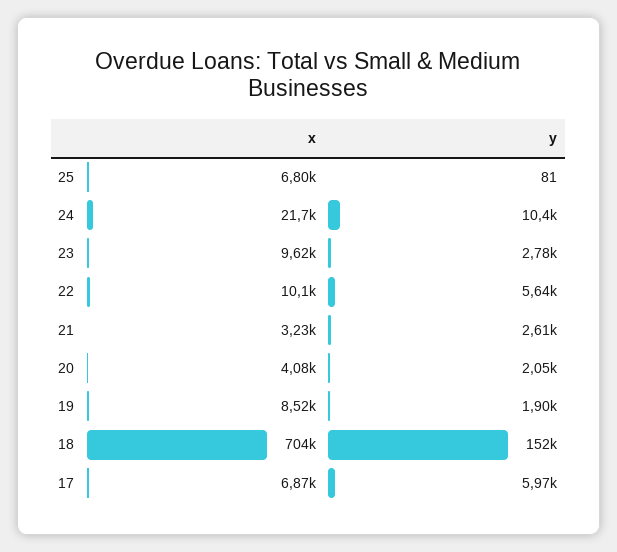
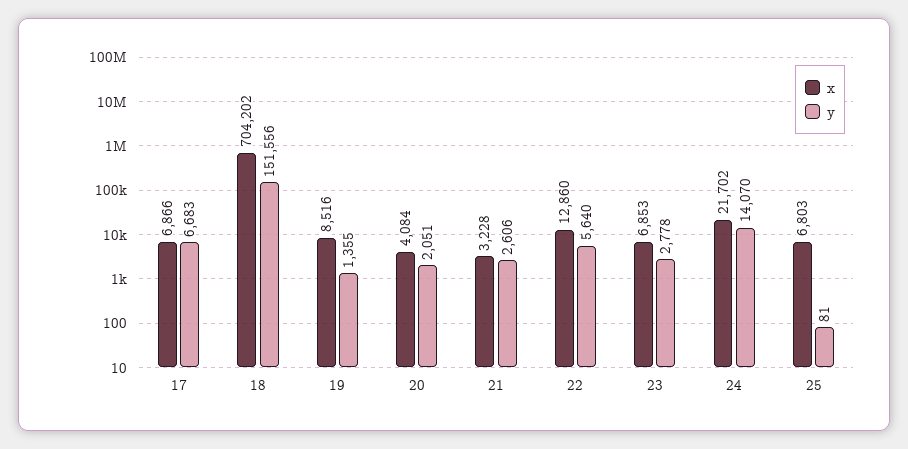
y, 24: 10400 -> 14070
x, 23: 9620 -> 6853
x, 22: 10100 -> 12860
y, 19: 1900 -> 1355
y, 17: 5970 -> 6683

